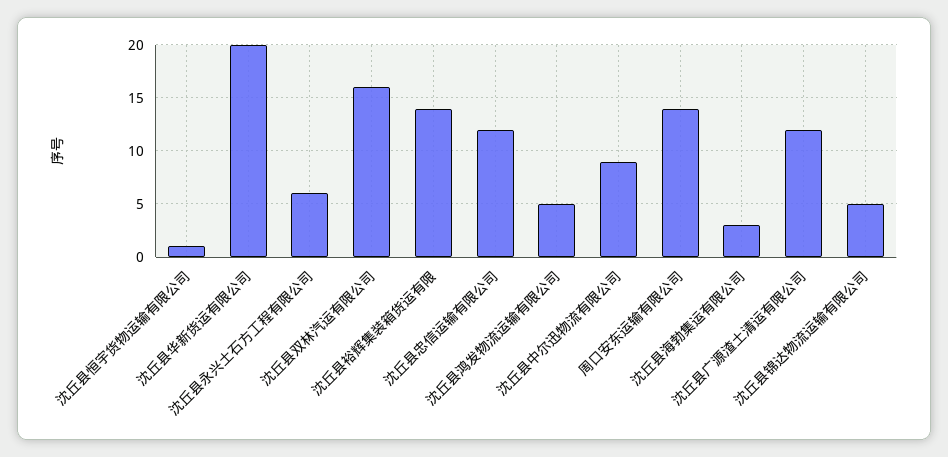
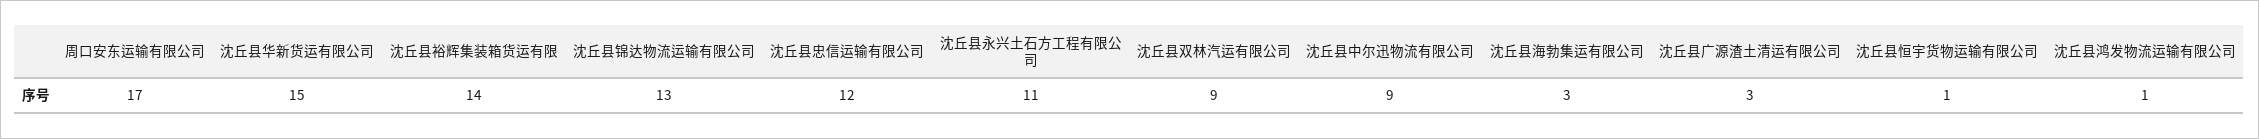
沈丘县华新货运有限公司: 20 -> 15
沈丘县永兴土石方工程有限公司: 6 -> 11
沈丘县双林汽运有限公司: 16 -> 9
沈丘县鸿发物流运输有限公司: 5 -> 1
周口安东运输有限公司: 14 -> 17
沈丘县广源渣土清运有限公司: 12 -> 3
沈丘县锦达物流运输有限公司: 5 -> 13

